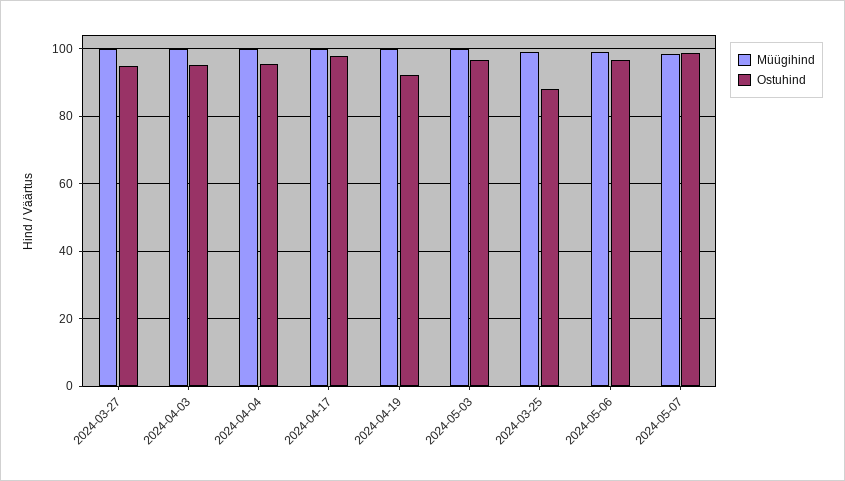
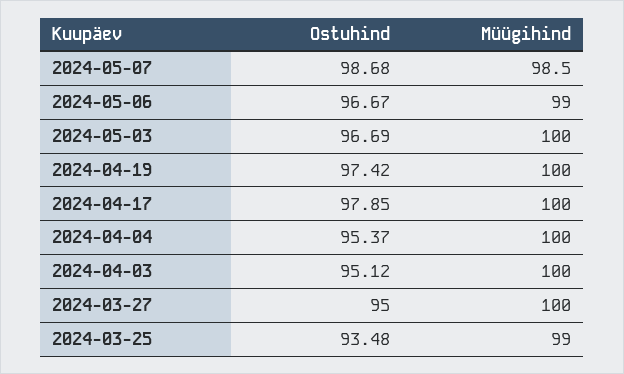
Ostuhind, 2024-04-19: 92 -> 97.42
Ostuhind, 2024-03-25: 88 -> 93.48

